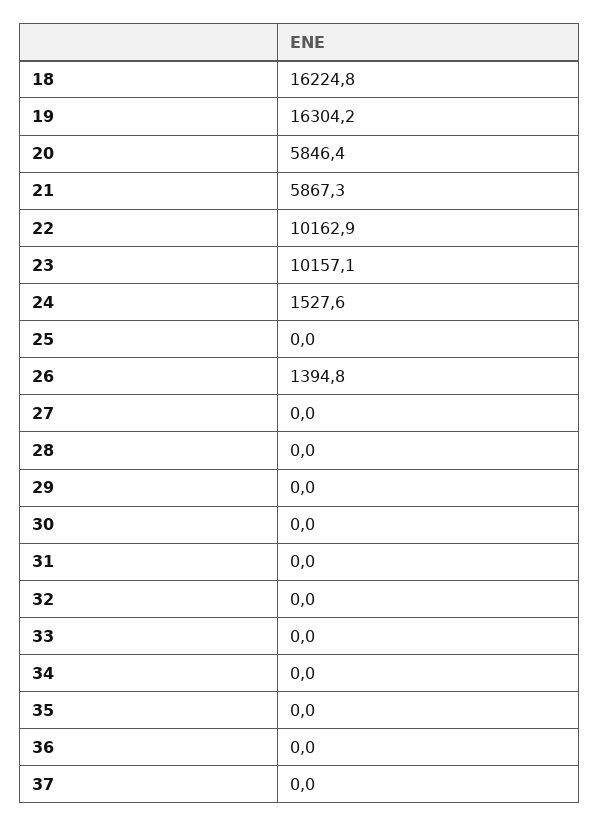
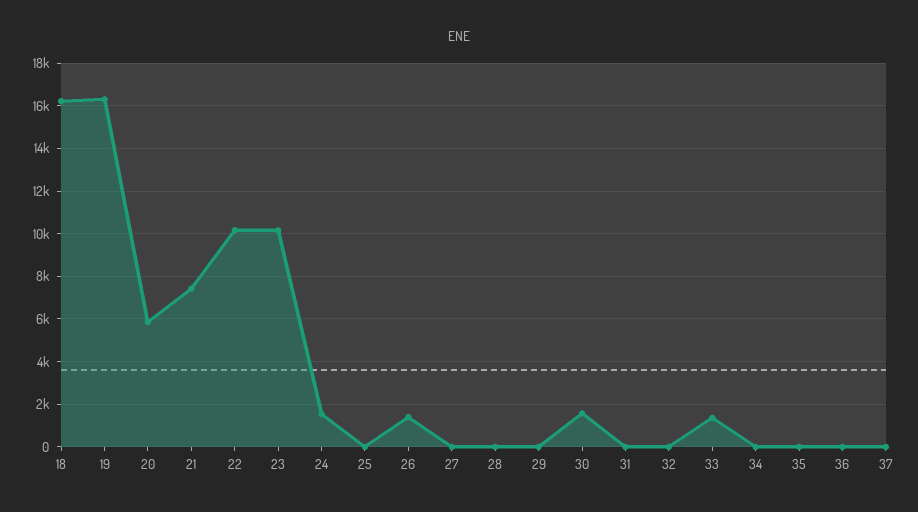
21: 5867.3 -> 7500
30: 0 -> 1500
33: 0 -> 1500

